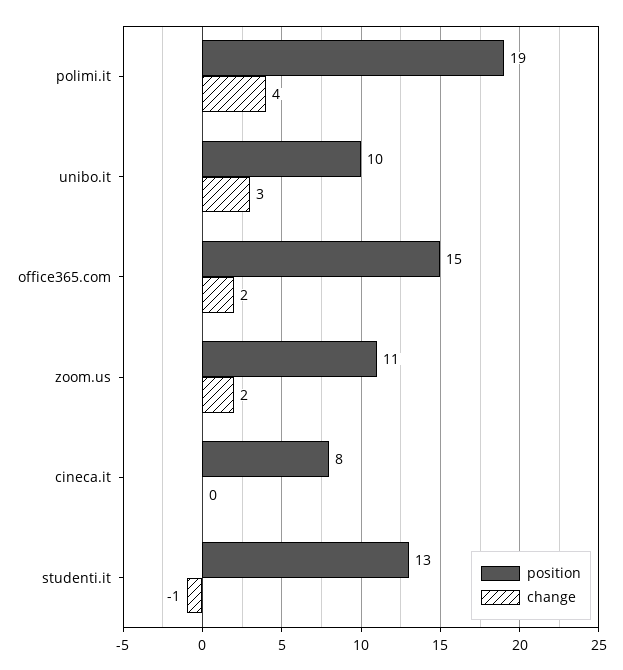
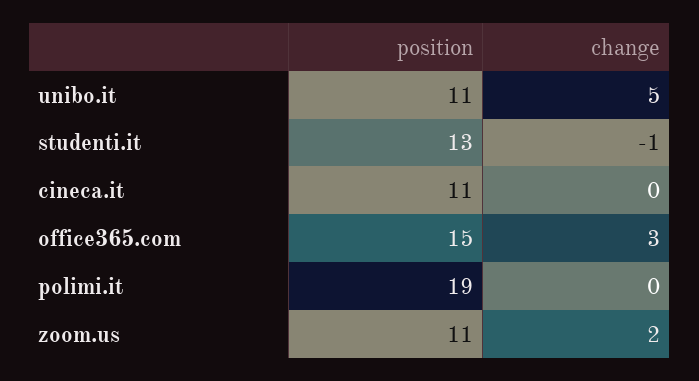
change, polimi.it: 4 -> 0
position, unibo.it: 10 -> 11
change, unibo.it: 3 -> 5
change, office365.com: 2 -> 3
position, cineca.it: 8 -> 11

